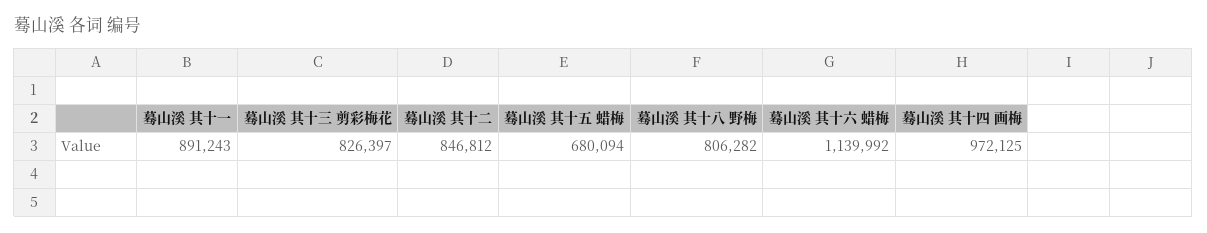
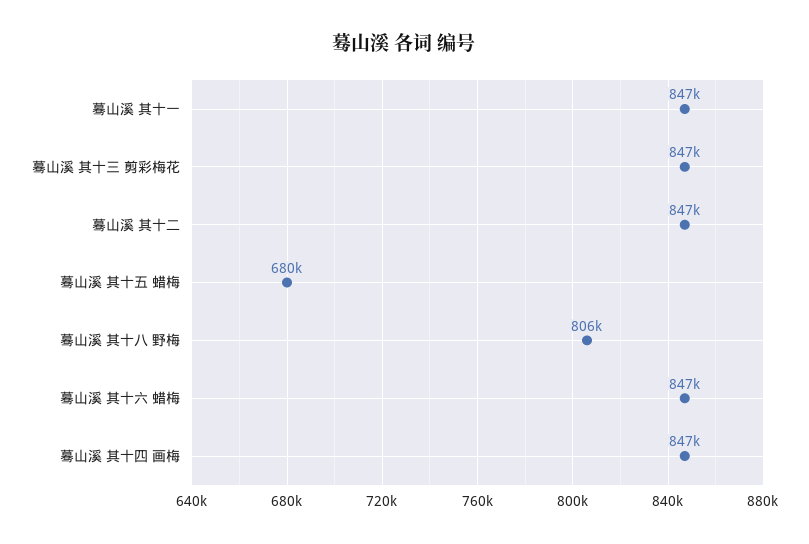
蓦山溪 其十一: 891243 -> 847000
蓦山溪 其十三 剪彩梅花: 826397 -> 847000
蓦山溪 其十六 蜡梅: 1139992 -> 847000
蓦山溪 其十四 画梅: 972125 -> 847000

